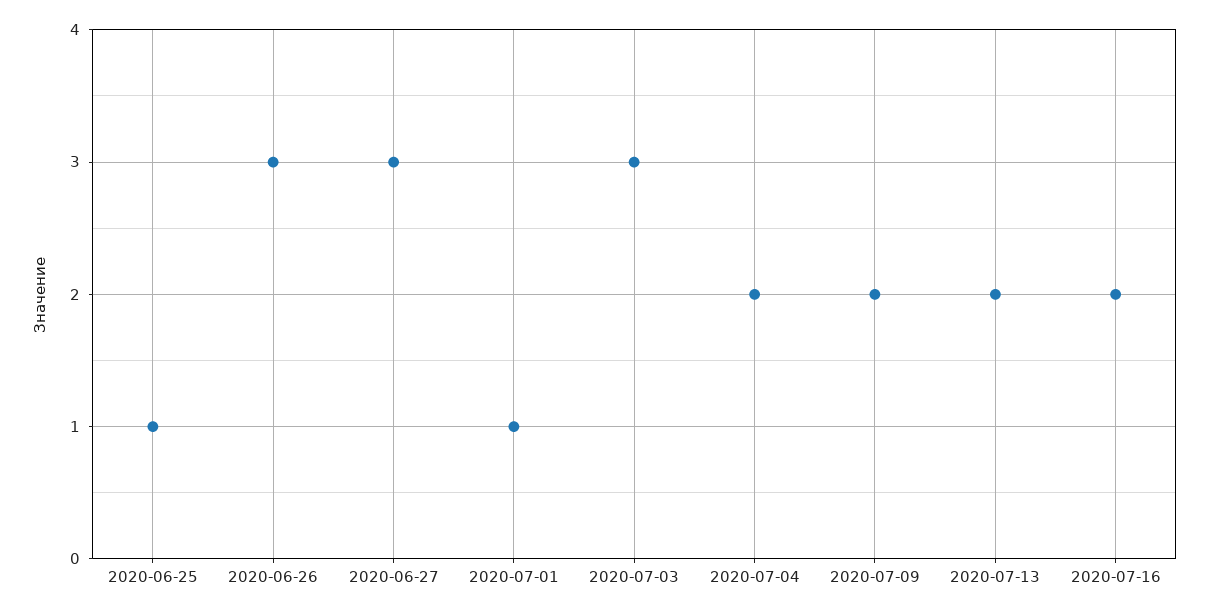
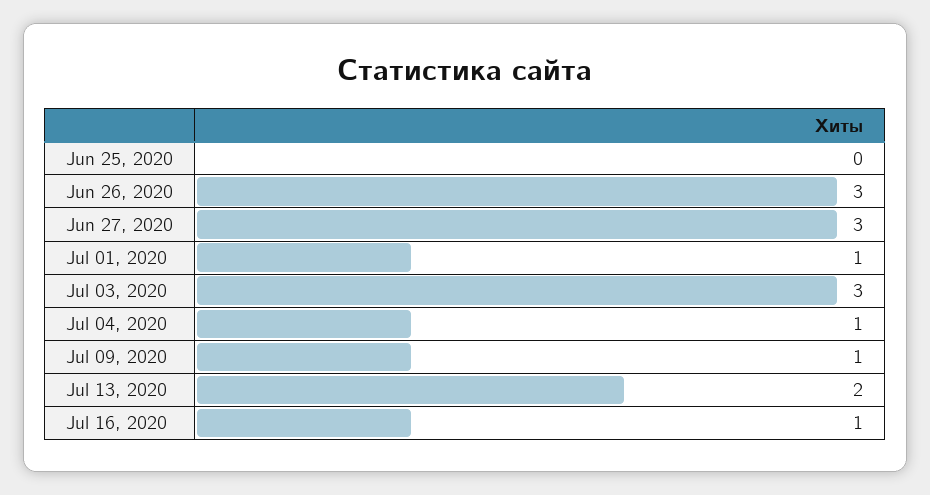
2020-06-25: 1 -> 0
2020-07-04: 2 -> 1
2020-07-09: 2 -> 1
2020-07-16: 2 -> 1

